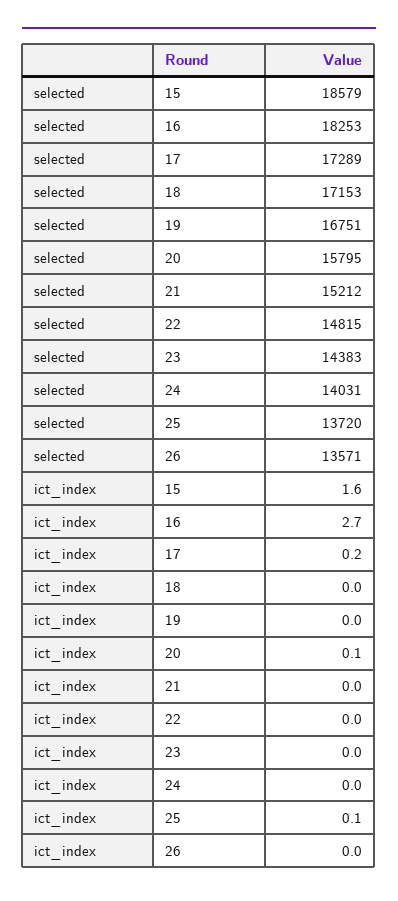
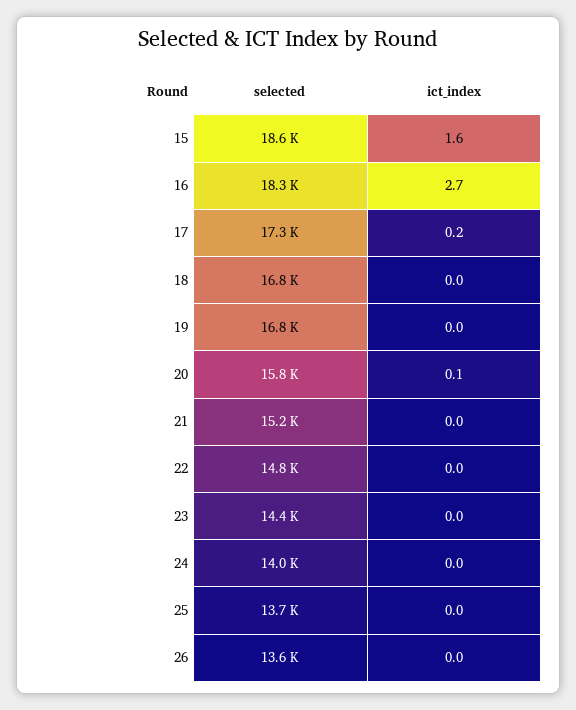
selected, 18: 17153 -> 16800
ict_index, 25: 0.1 -> 0

